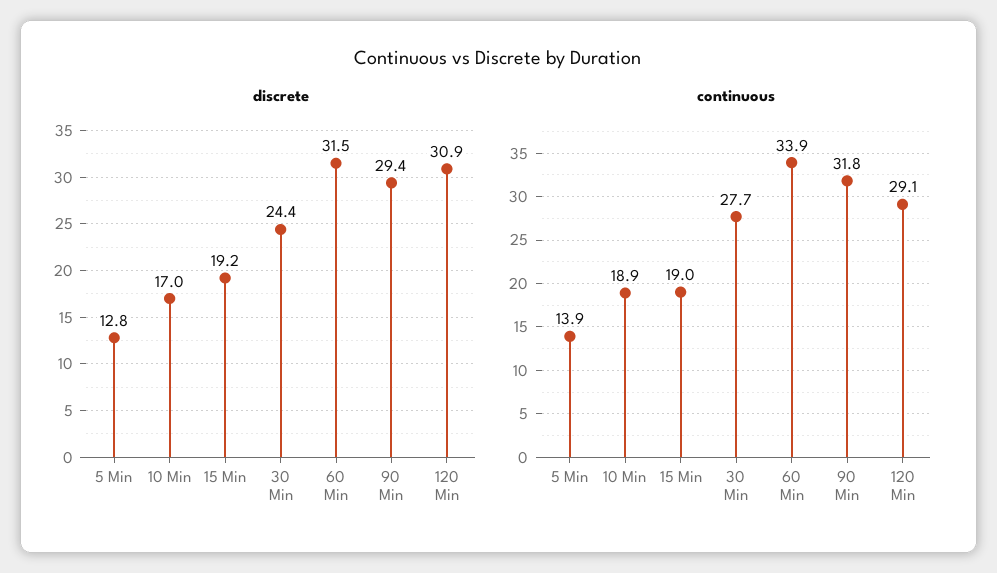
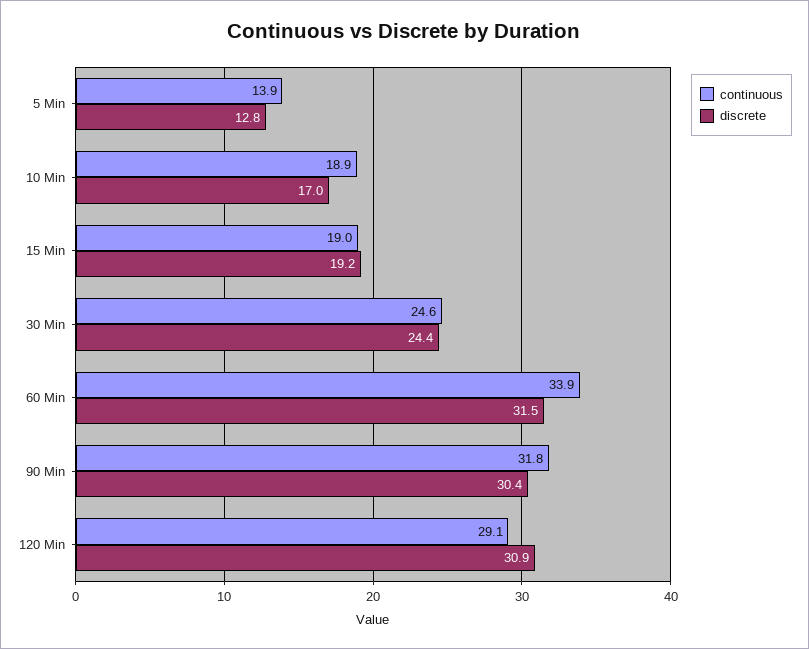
discrete, 90 Min: 29.4 -> 30.4
continuous, 30 Min: 27.7 -> 24.6

